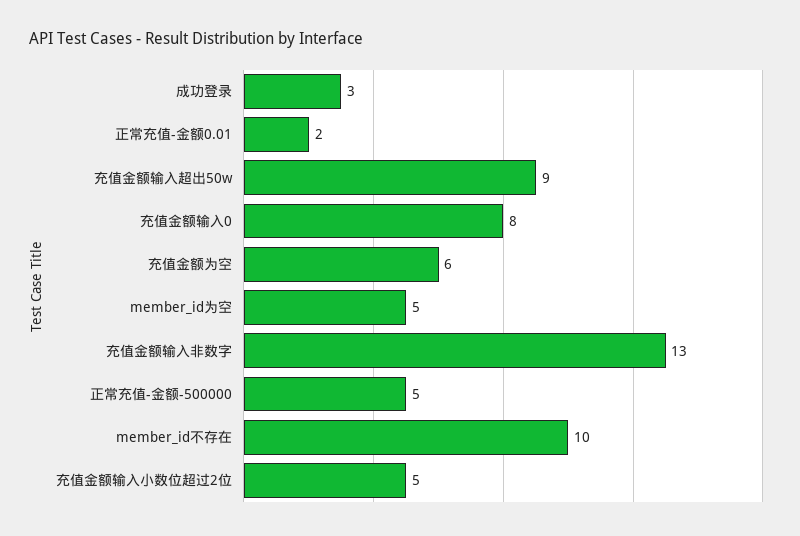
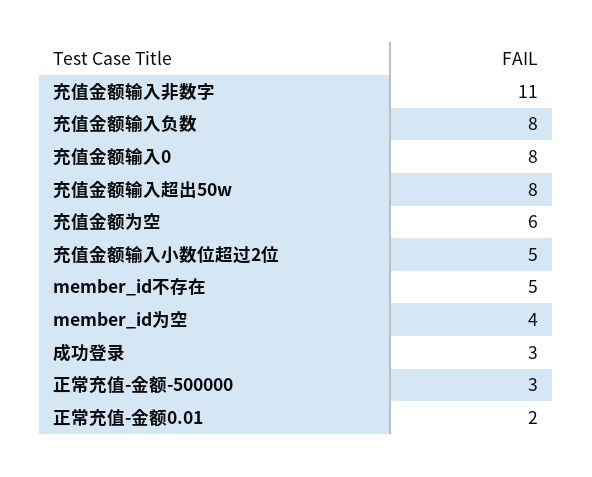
充值金额输入超出50w: 9 -> 8
member_id为空: 5 -> 4
充值金额输入非数字: 13 -> 11
正常充值-金额-500000: 5 -> 3
member_id不存在: 10 -> 5
充值金额输入负数: none -> 8

